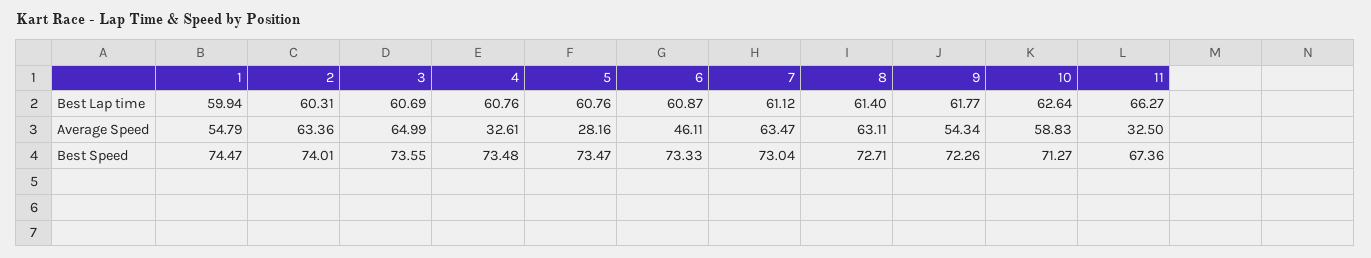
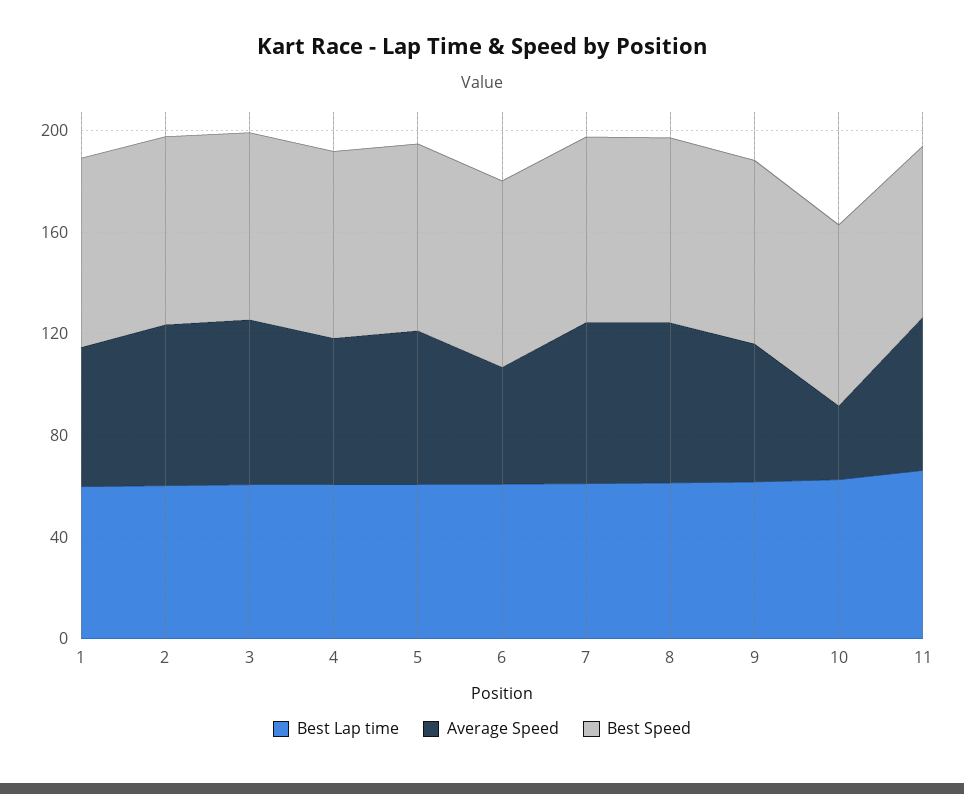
Average Speed, 4: 32.61 -> 60
Average Speed, 5: 28.16 -> 60
Average Speed, 10: 58.83 -> 30
Average Speed, 11: 32.5 -> 60

